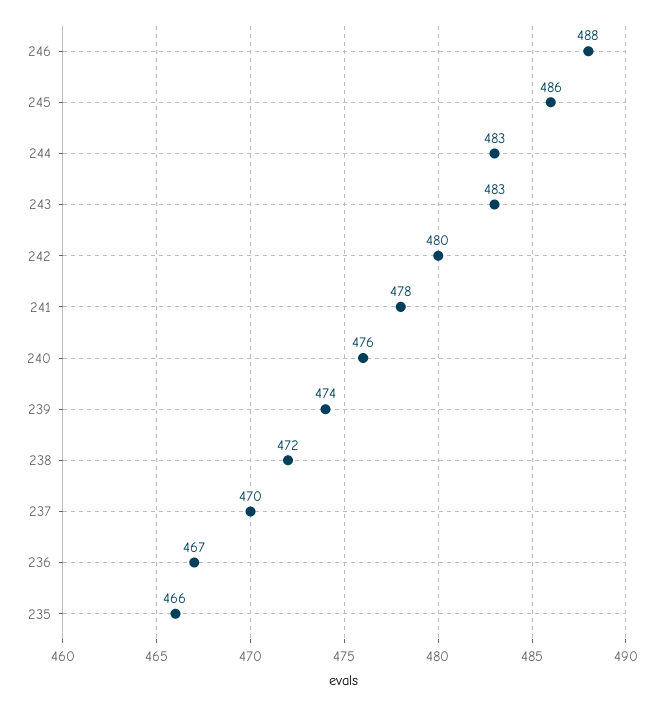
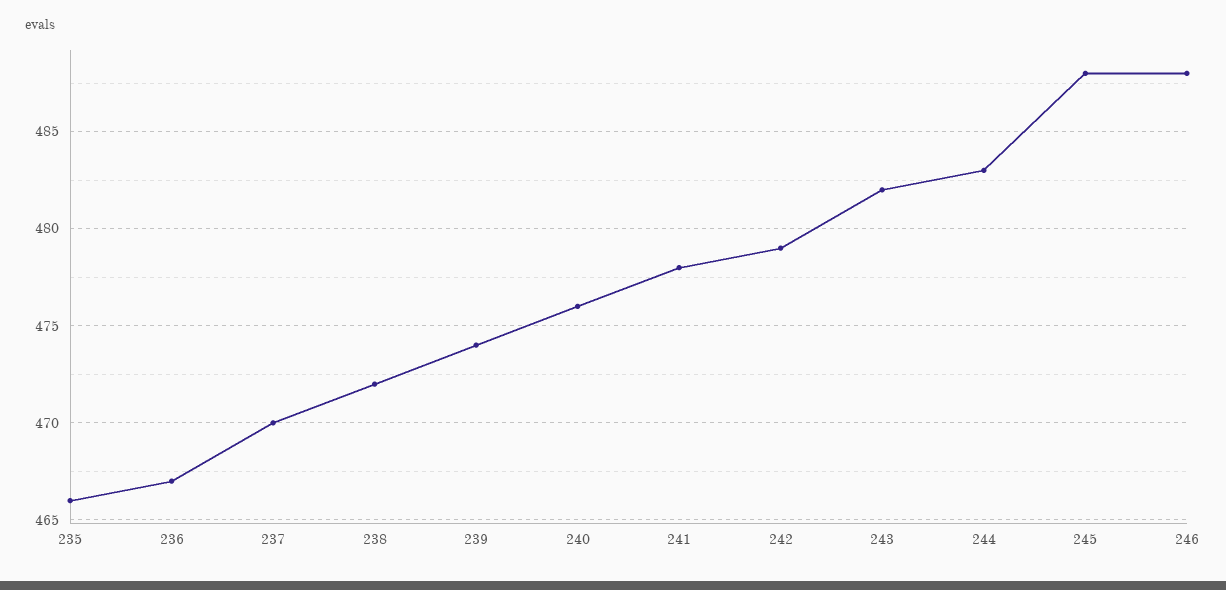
245: 486 -> 488
243: 483 -> 482
242: 480 -> 479

